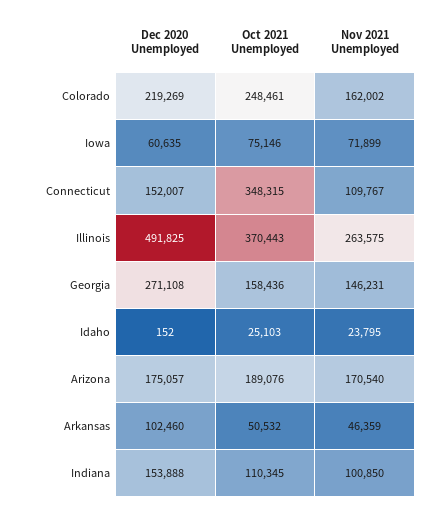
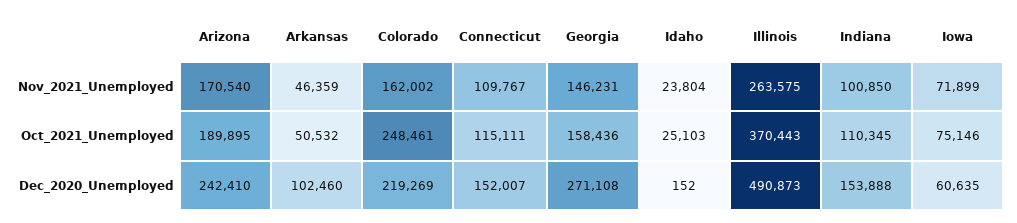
Oct 2021 Unemployed, Connecticut: 348315 -> 115111
Dec 2020 Unemployed, Illinois: 491825 -> 490873
Nov 2021 Unemployed, Idaho: 23795 -> 23804
Dec 2020 Unemployed, Arizona: 175057 -> 242410
Oct 2021 Unemployed, Arizona: 189076 -> 189895

